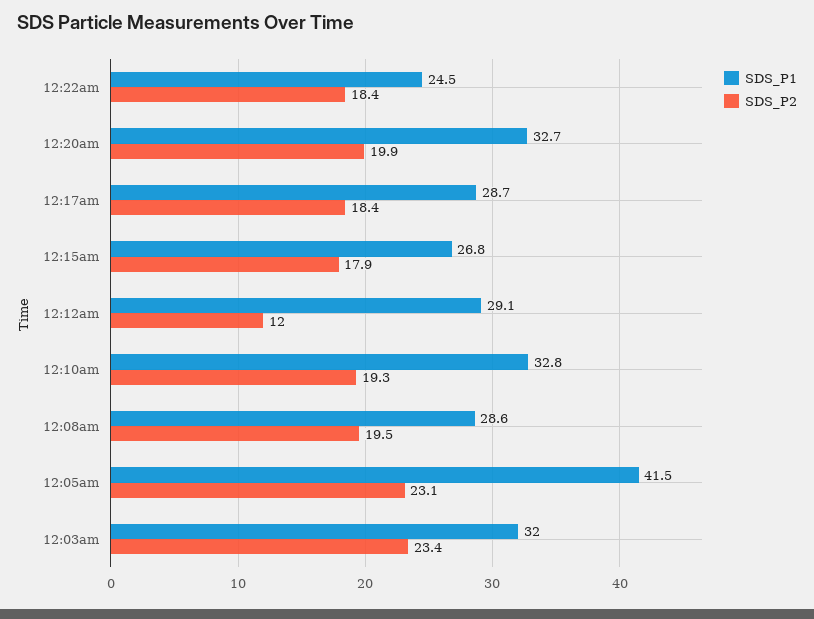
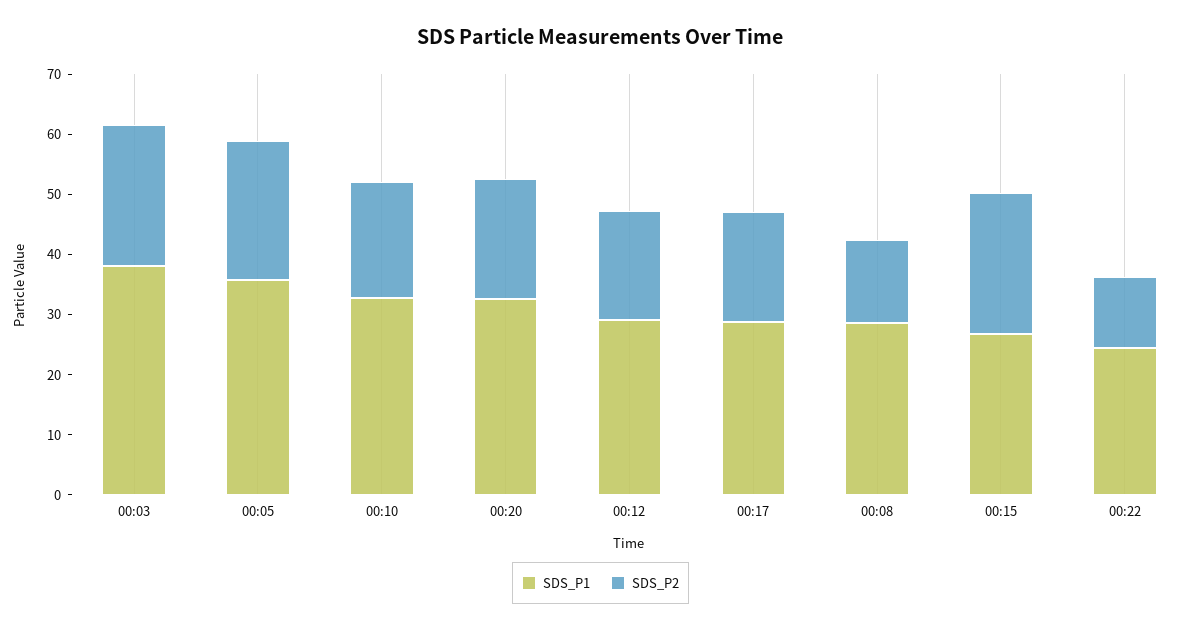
SDS_P2, 12:22am: 18.4 -> 12
SDS_P2, 12:15am: 17.9 -> 24
SDS_P2, 12:12am: 12 -> 18
SDS_P2, 12:08am: 19.5 -> 14
SDS_P1, 12:05am: 41.5 -> 36
SDS_P1, 12:03am: 32 -> 38

